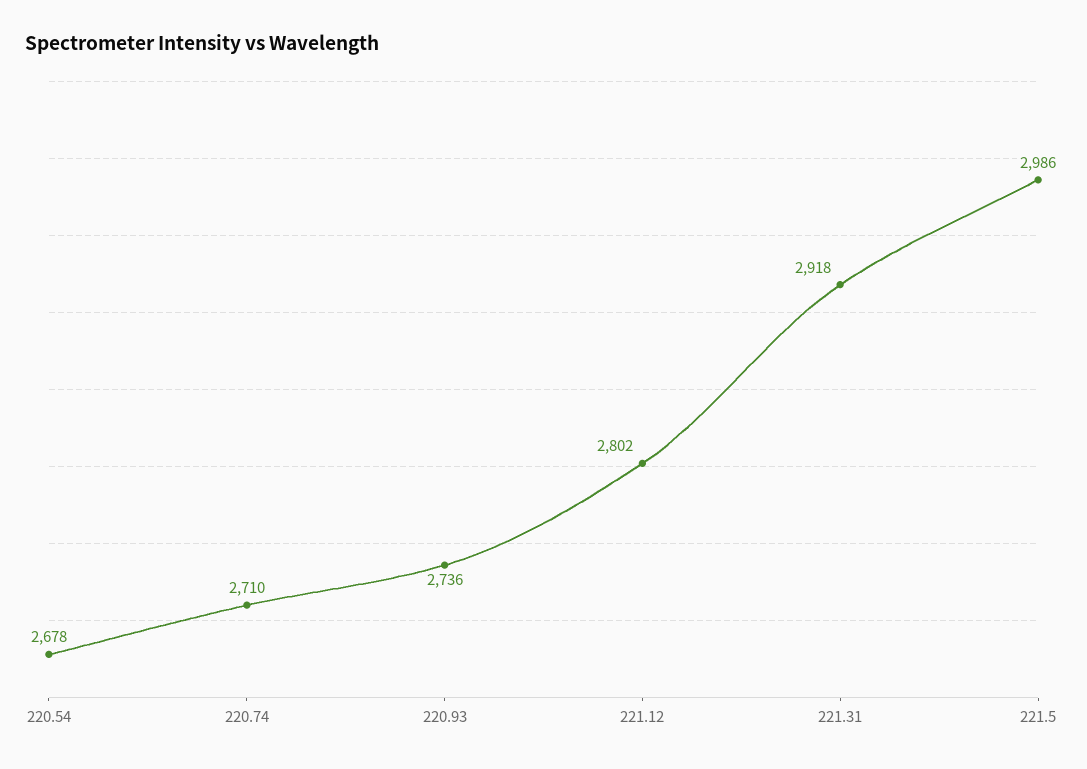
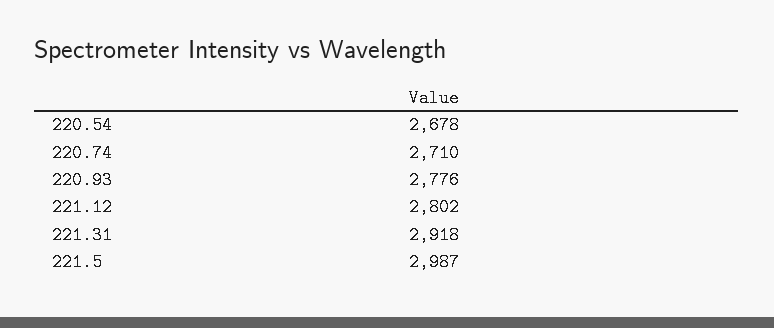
220.93: 2736 -> 2776
221.5: 2986 -> 2987

